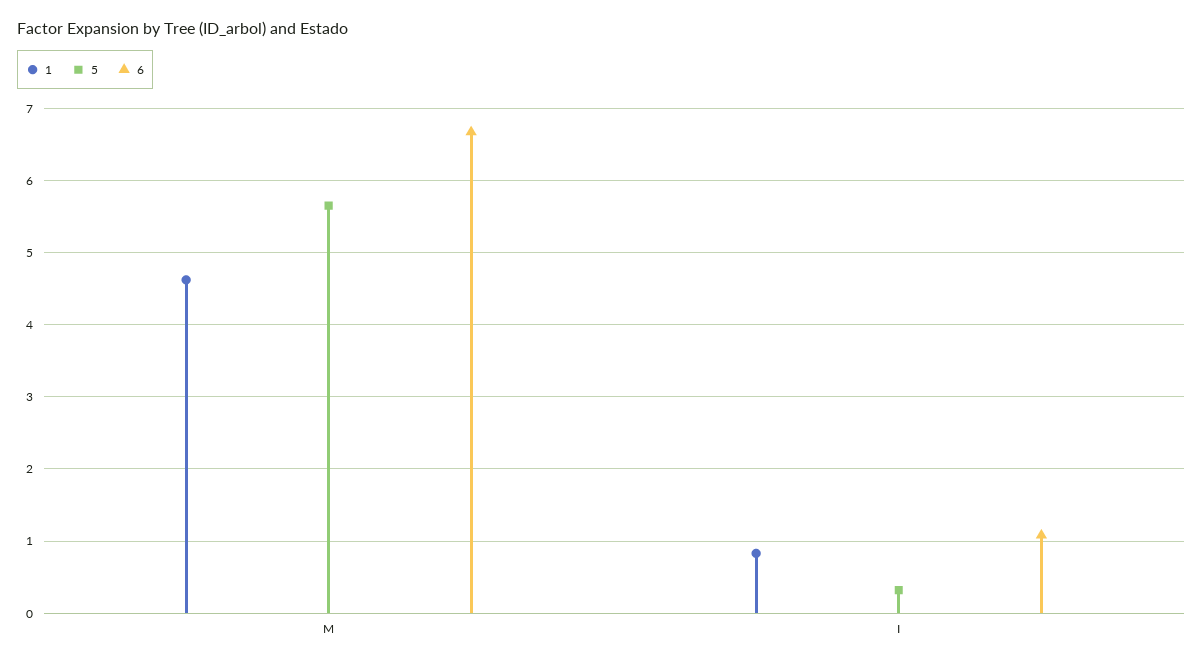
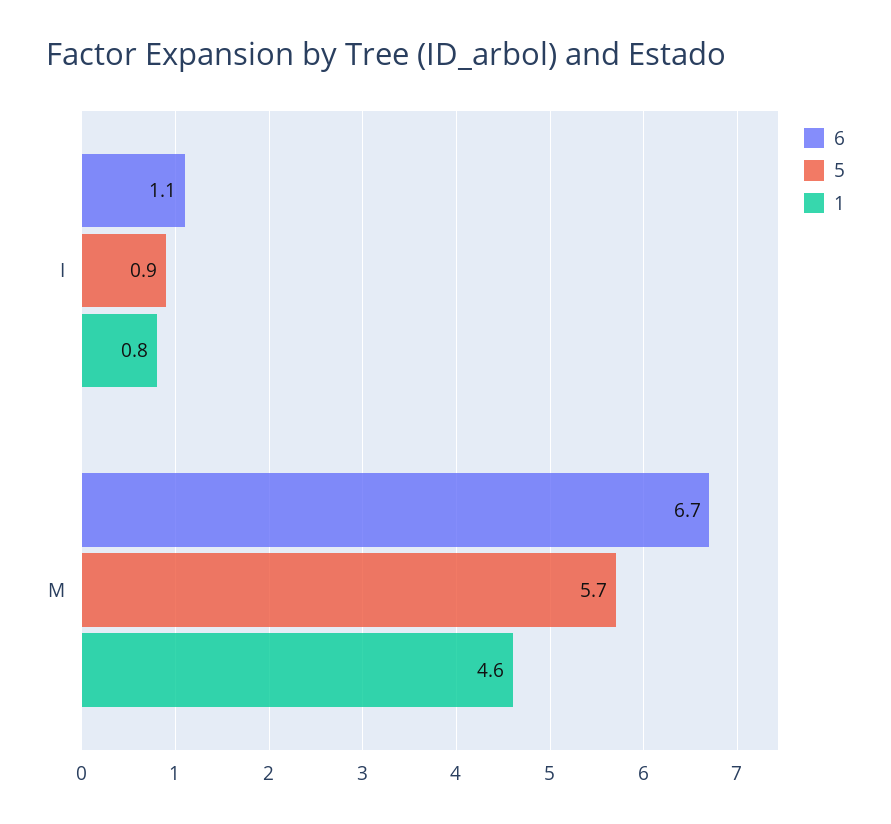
5, I: 0.3 -> 0.9

